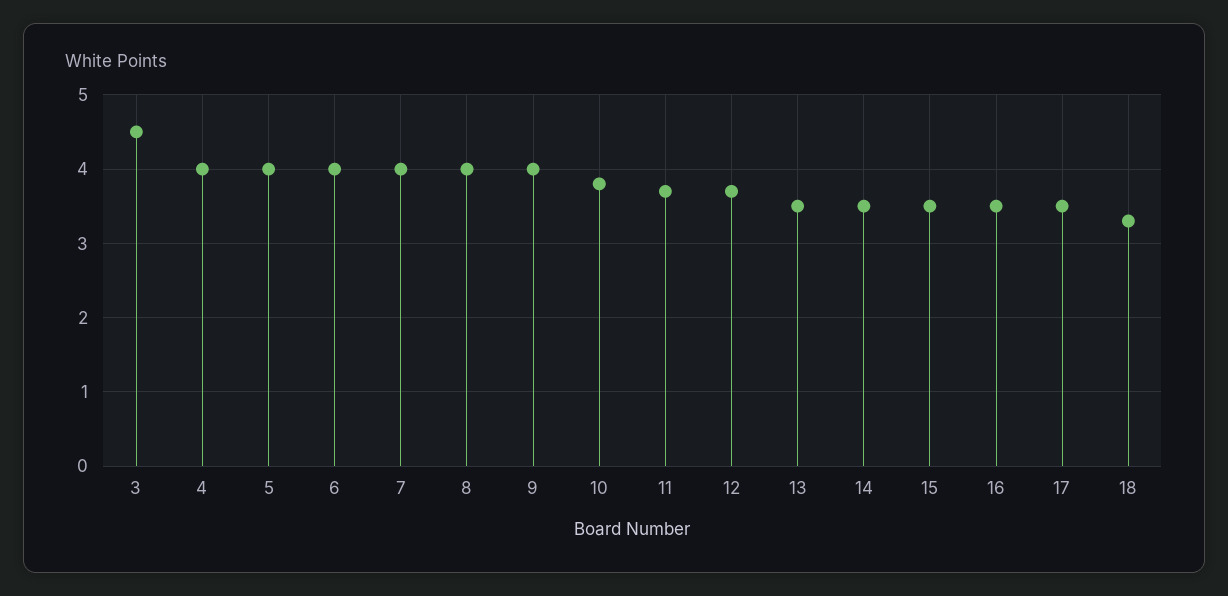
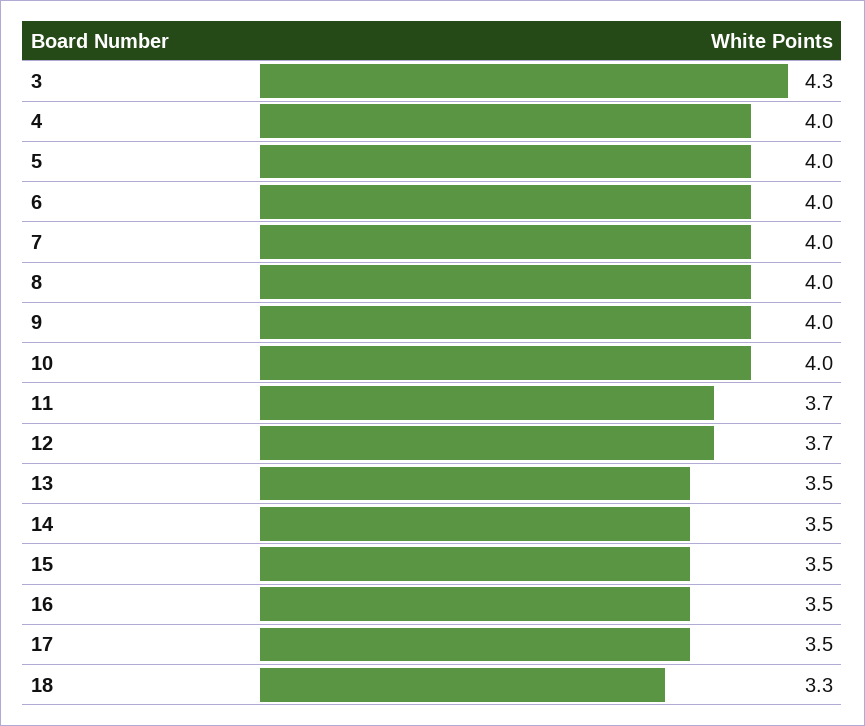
3: 4.5 -> 4.3
10: 3.8 -> 4

